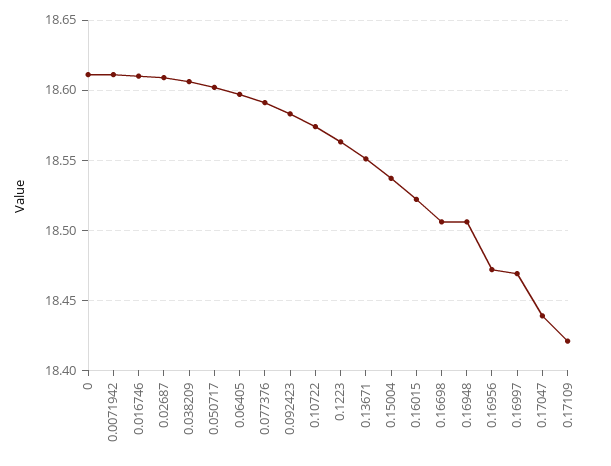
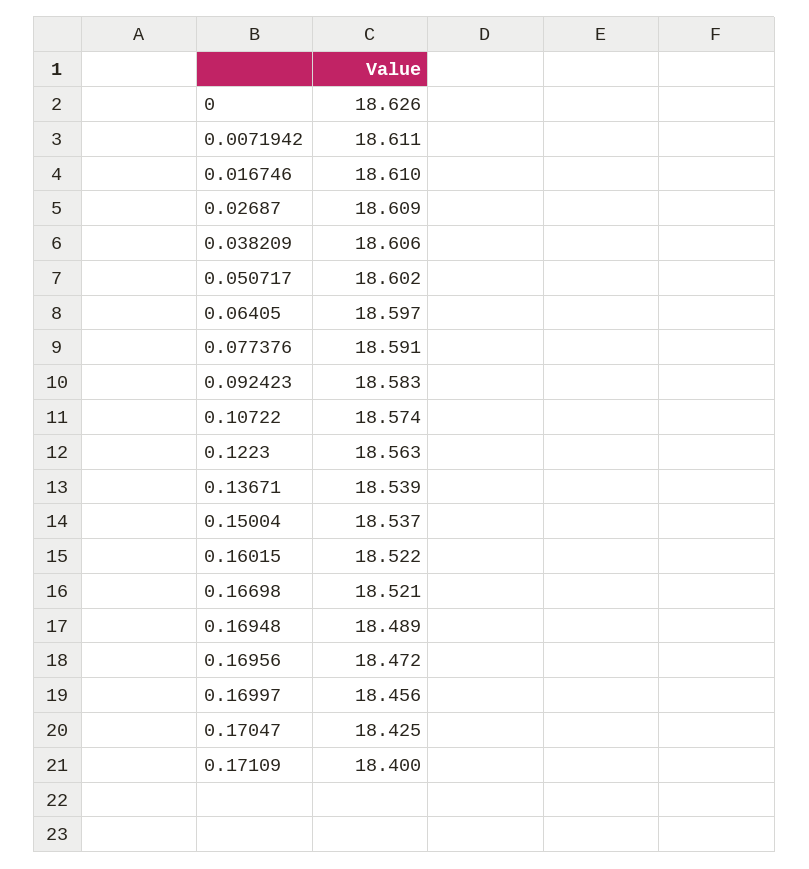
0: 18.61 -> 18.626
0.13671: 18.55 -> 18.539
0.16698: 18.505 -> 18.521
0.16948: 18.505 -> 18.489
0.16997: 18.47 -> 18.456
0.17047: 18.44 -> 18.425
0.17109: 18.42 -> 18.4

